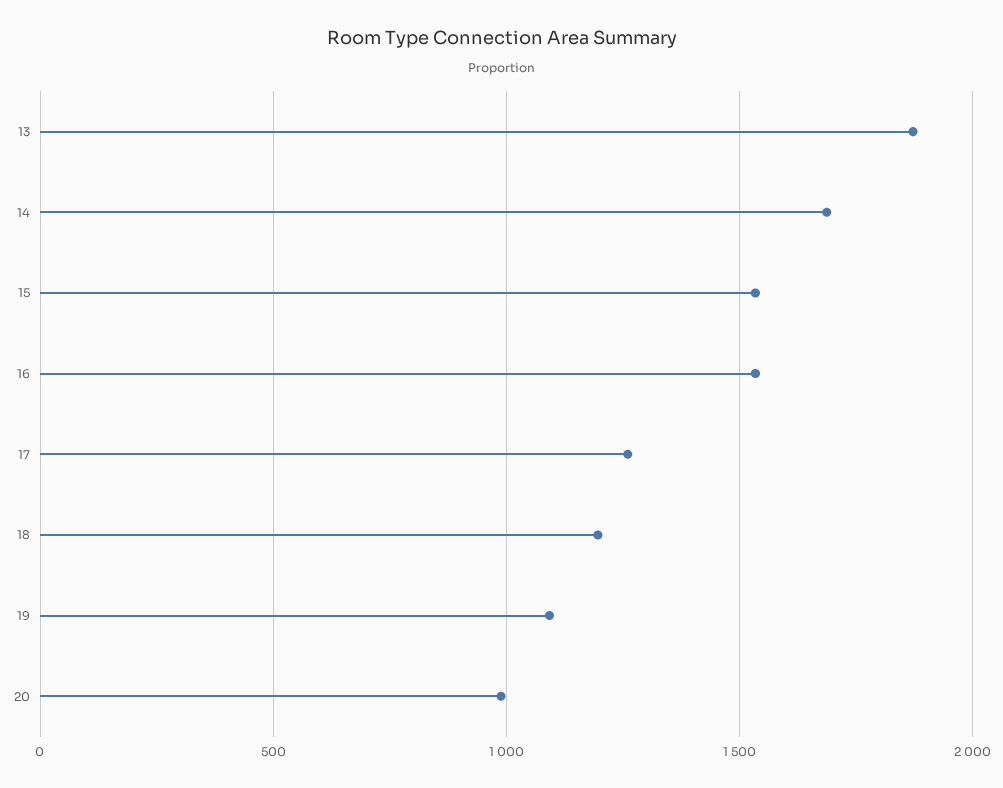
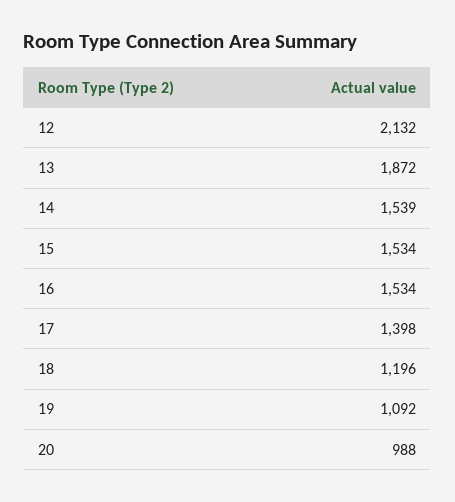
14: 1700 -> 1539
17: 1250 -> 1398
12: none -> 2132

